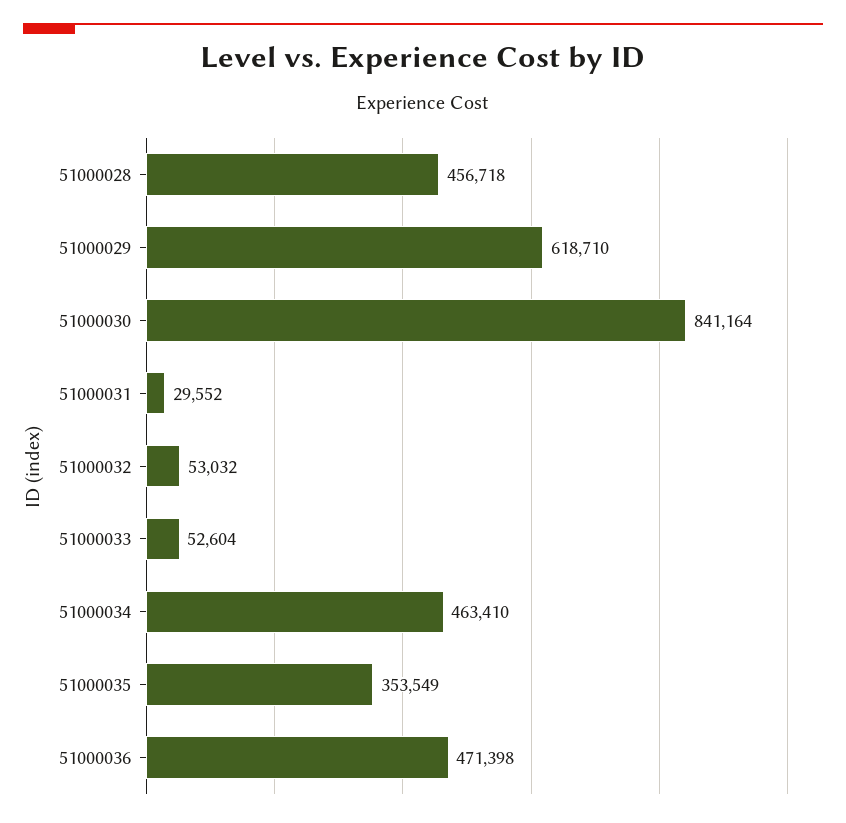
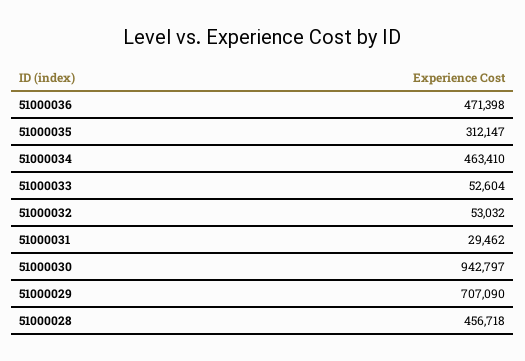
51000029: 618710 -> 707090
51000030: 841164 -> 942797
51000031: 29552 -> 29462
51000035: 353549 -> 312147

